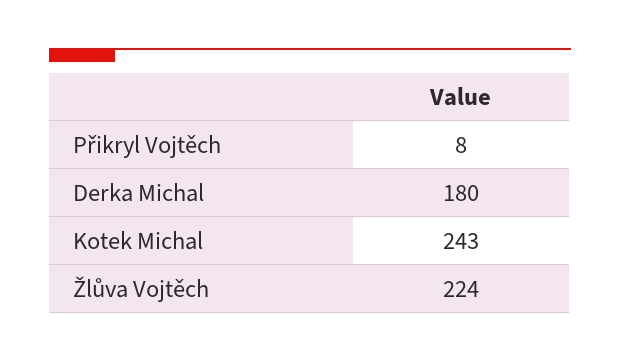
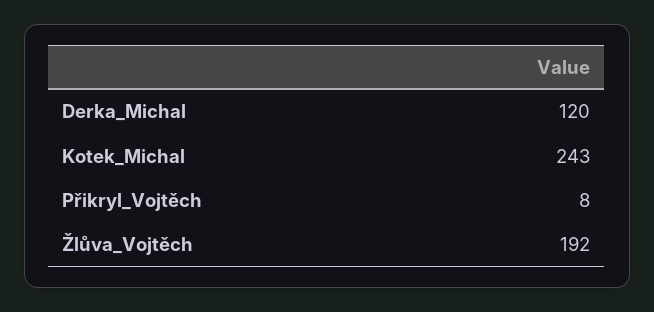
Derka Michal: 180 -> 120
Žlůva Vojtěch: 224 -> 192

